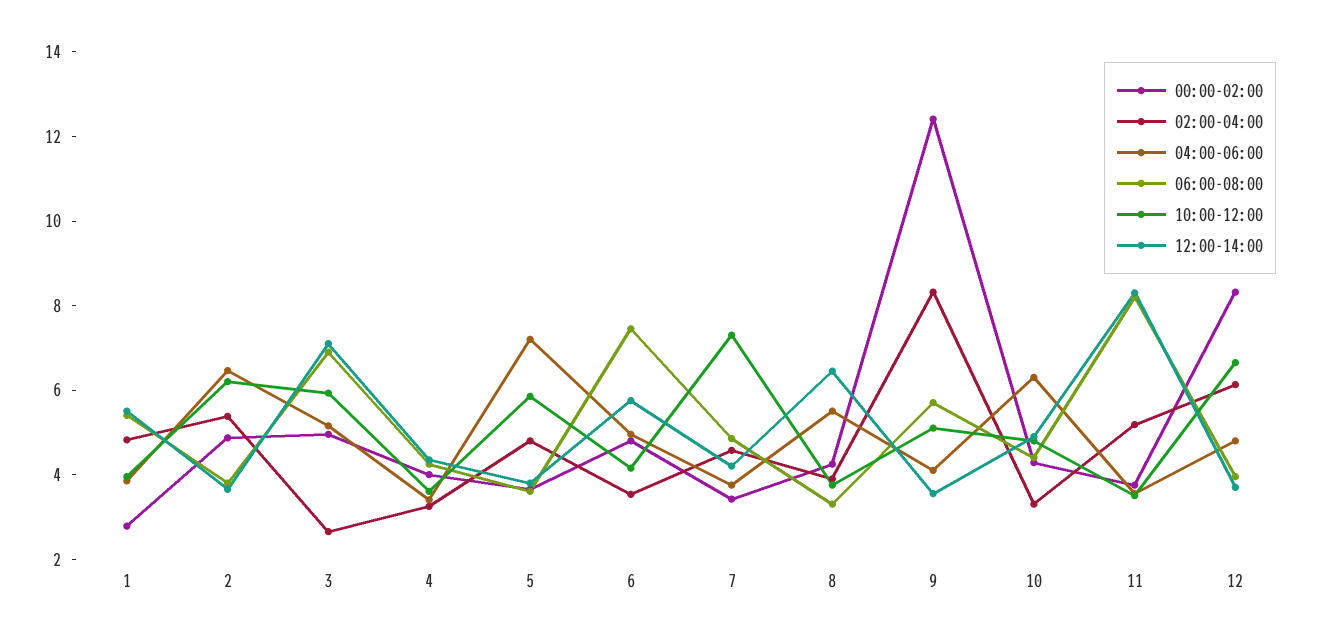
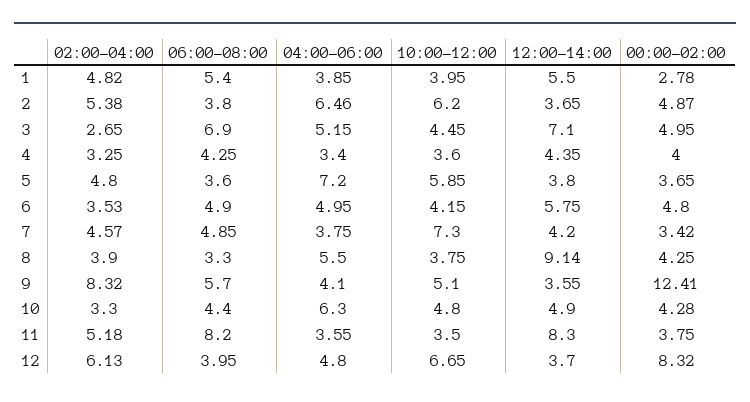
10:00-12:00, 3: 6 -> 4.45
06:00-08:00, 6: 7.5 -> 4.9
12:00-14:00, 8: 6.5 -> 9.14

